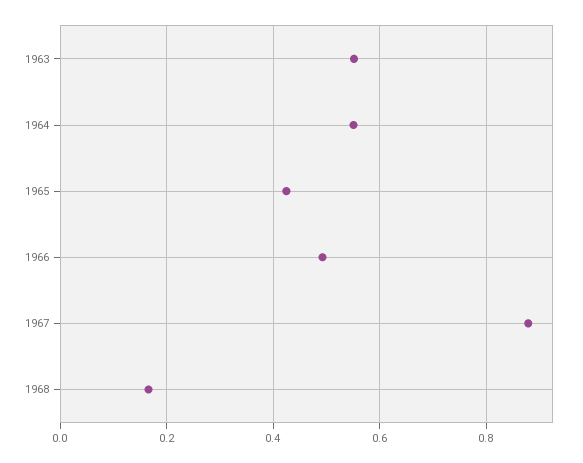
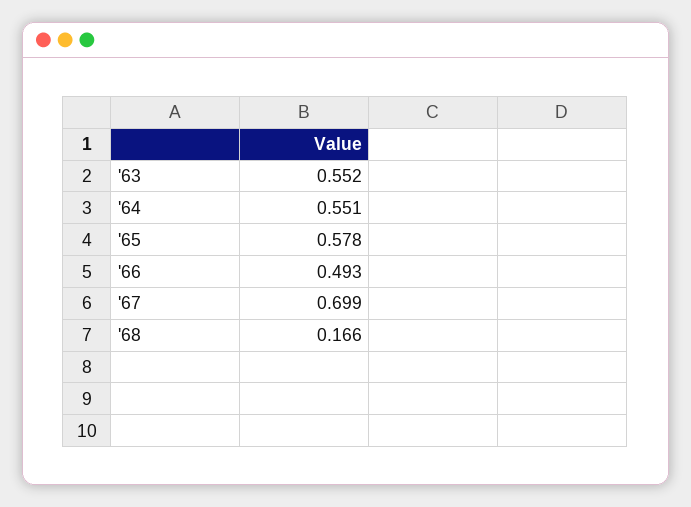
1965: 0.42 -> 0.578
1967: 0.88 -> 0.699

